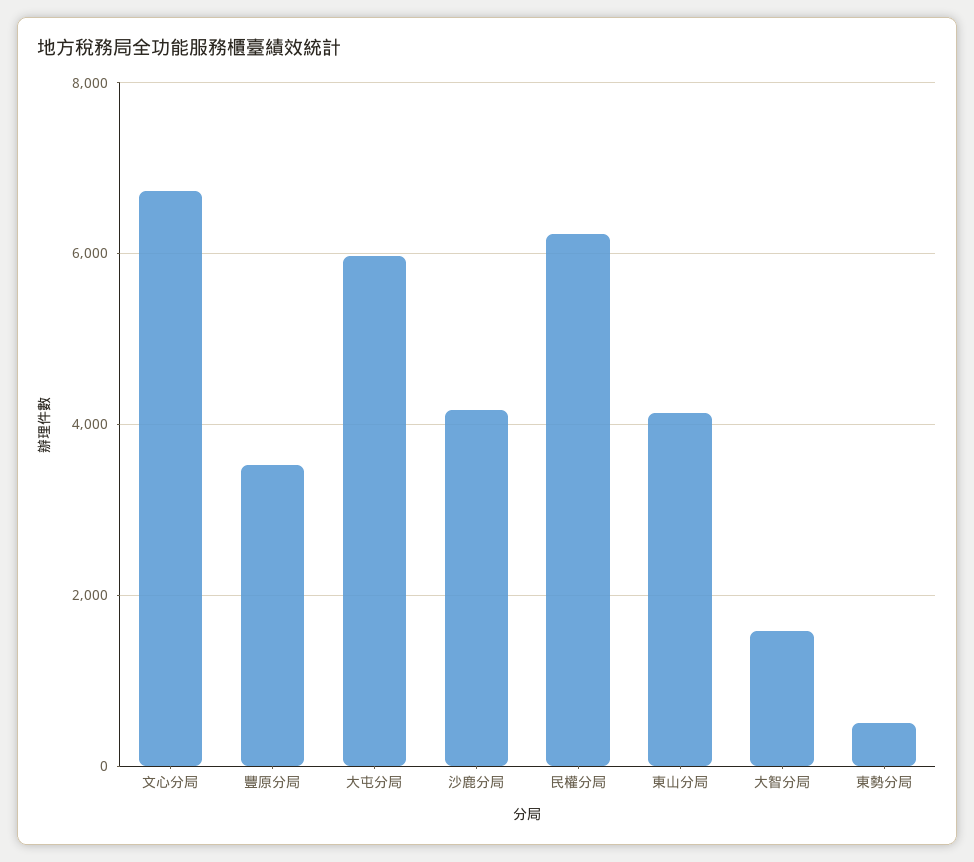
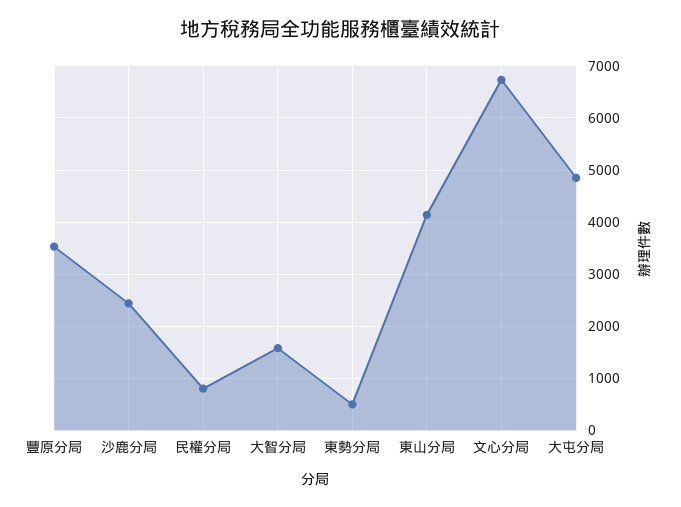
大屯分局: 6000 -> 4800
沙鹿分局: 4200 -> 2400
民權分局: 6200 -> 800

